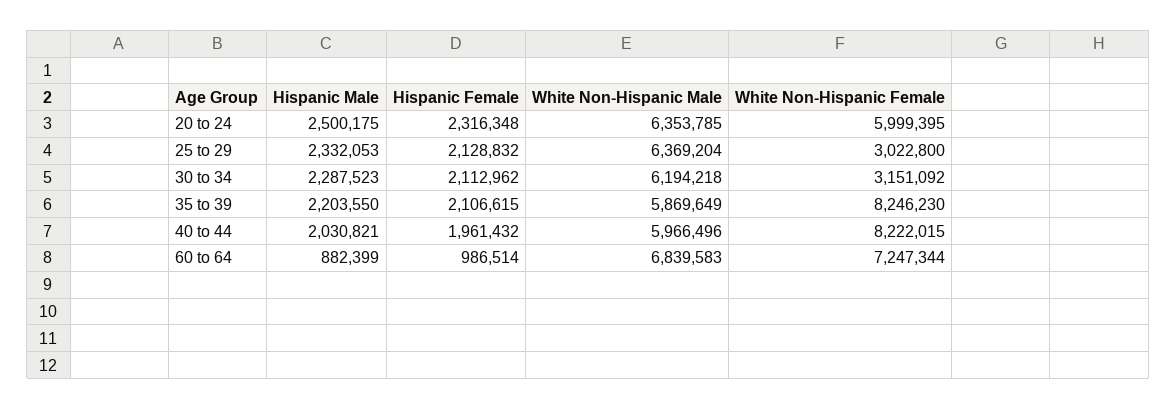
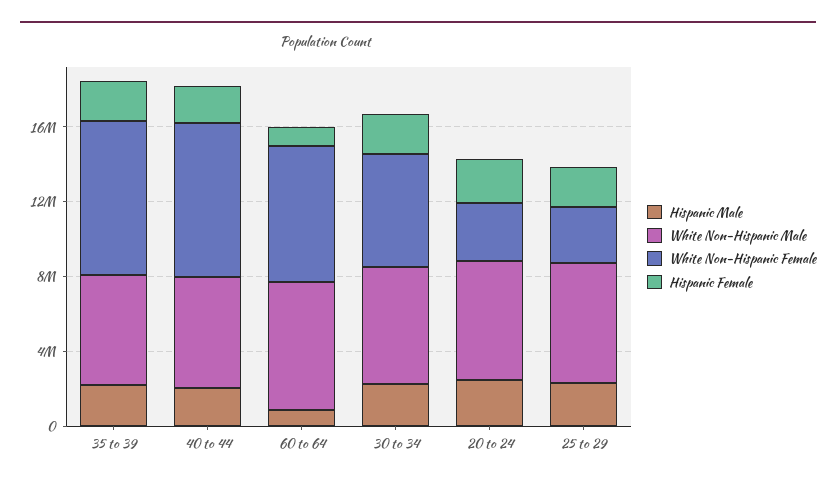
White Non-Hispanic Female, 20 to 24: 5999395 -> 3000000
White Non-Hispanic Female, 30 to 34: 3151092 -> 6000000

